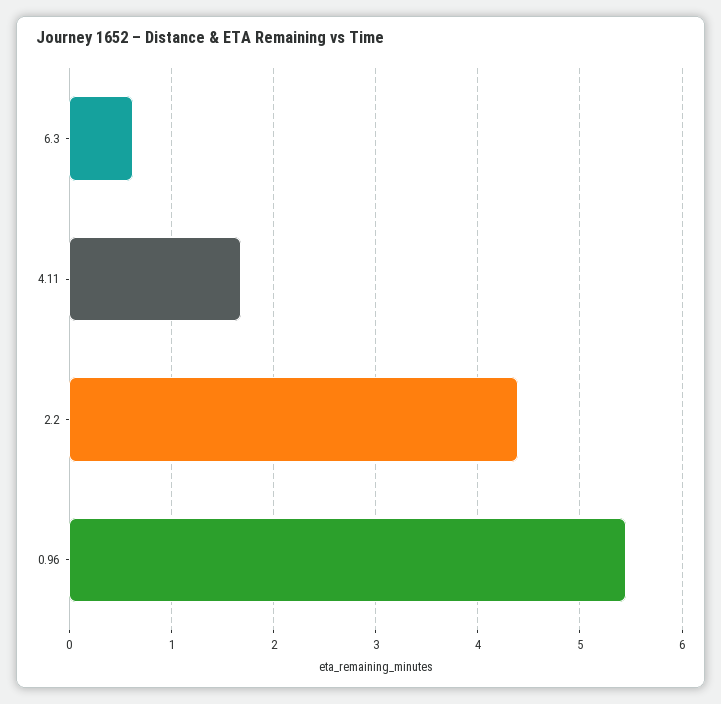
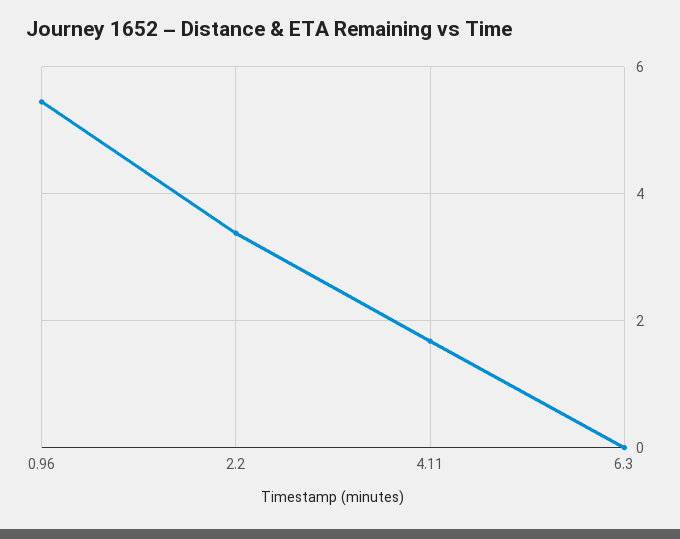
6.3: 0.6 -> 0
2.2: 4.4 -> 3.4

